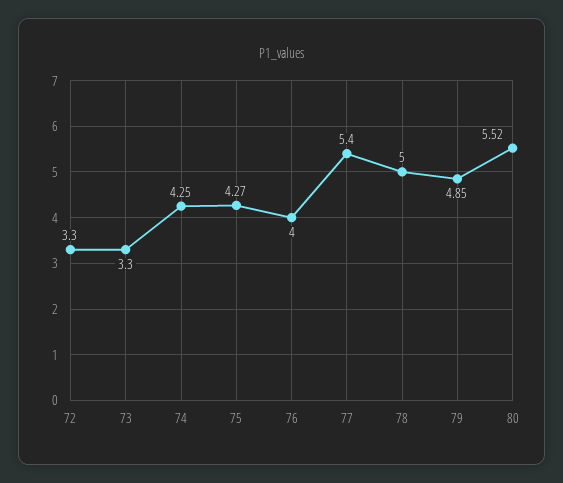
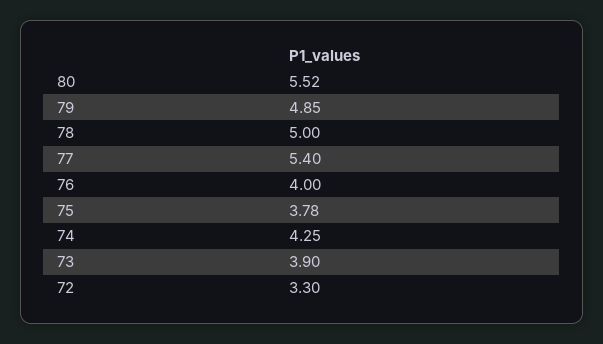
73: 3.3 -> 3.9
75: 4.27 -> 3.78

